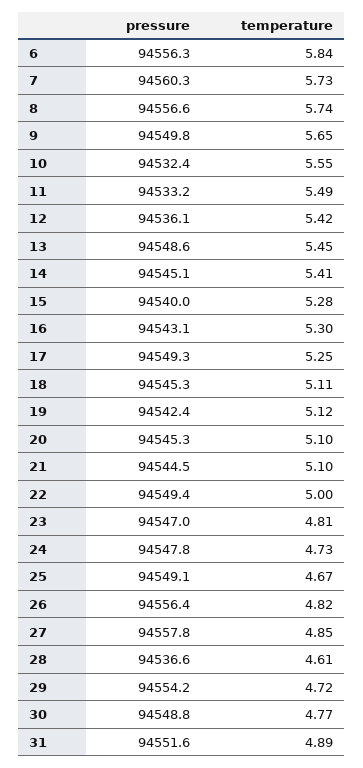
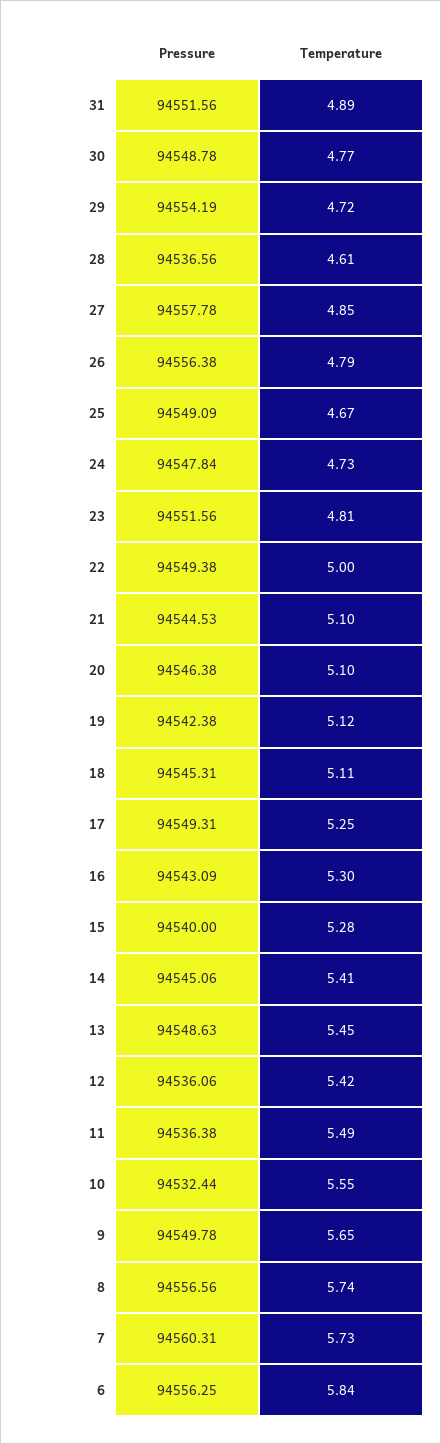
pressure, 11: 94533.2 -> 94536.38
pressure, 20: 94545.3 -> 94546.38
pressure, 23: 94547 -> 94551.56
temperature, 26: 4.82 -> 4.79

